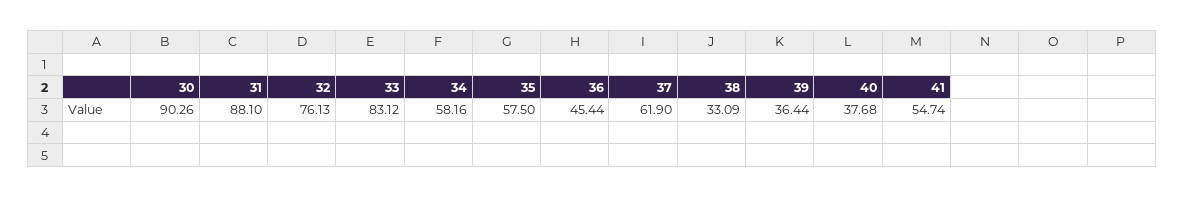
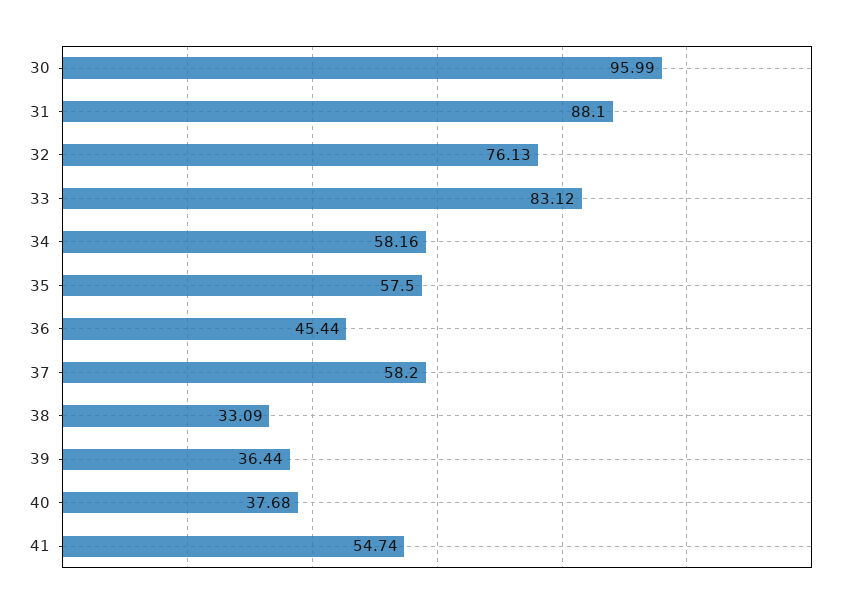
30: 90.26 -> 95.99
37: 61.9 -> 58.2

